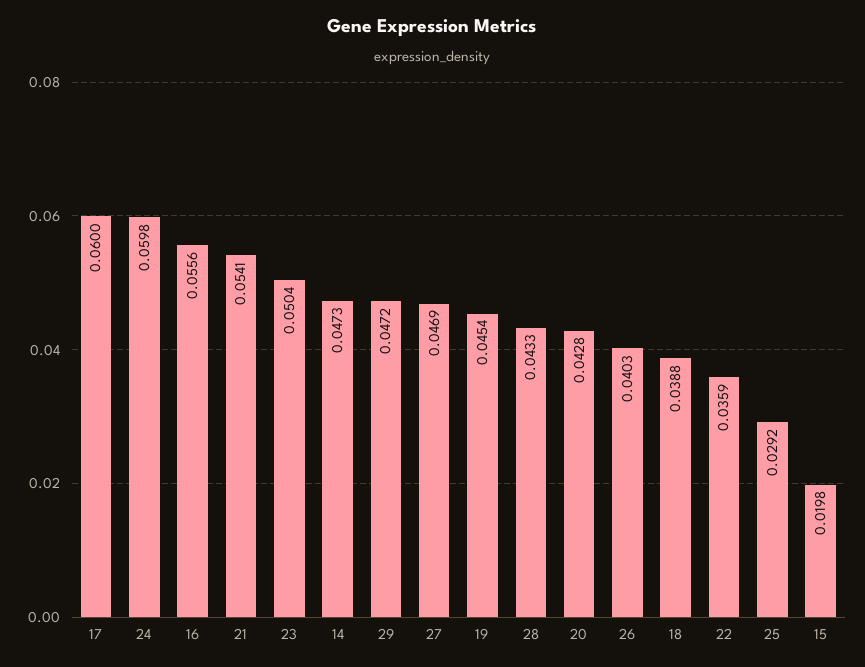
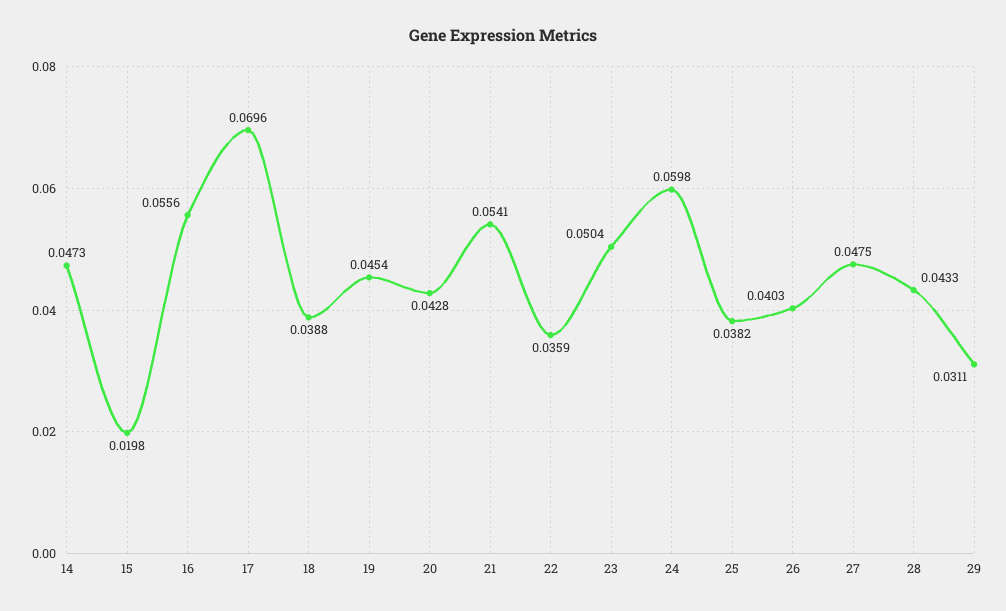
17: 0.06 -> 0.0696
29: 0.0472 -> 0.0311
27: 0.0469 -> 0.0475
25: 0.0292 -> 0.0382

